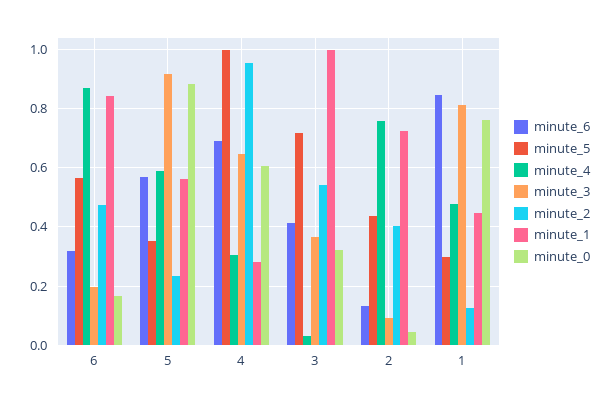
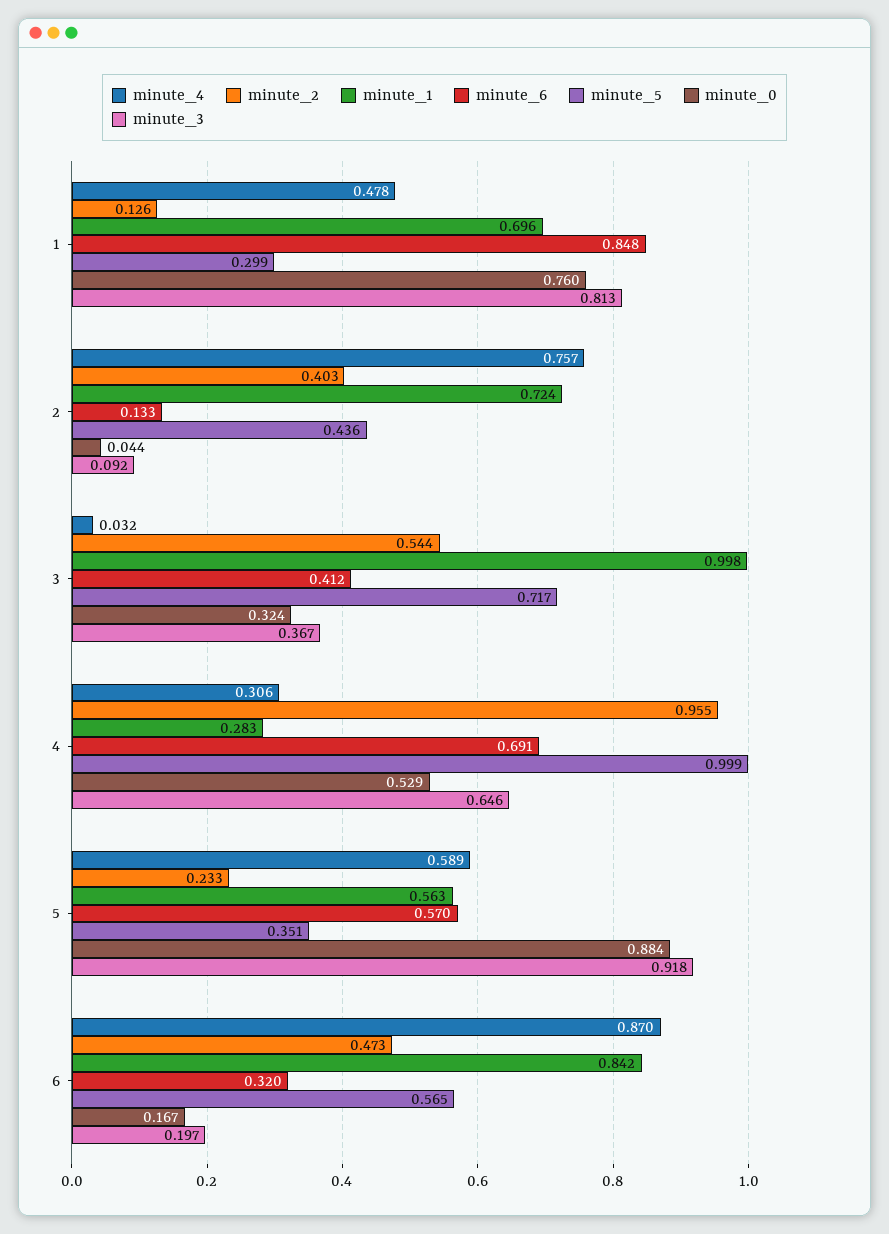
minute_0, 4: 0.6 -> 0.529
minute_1, 1: 0.45 -> 0.696

